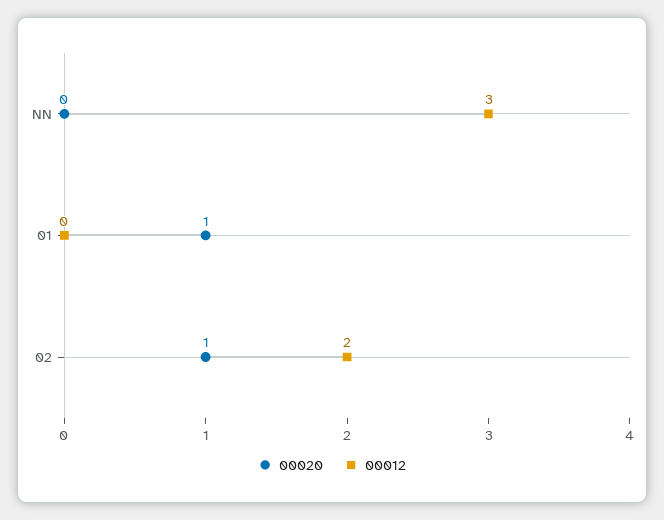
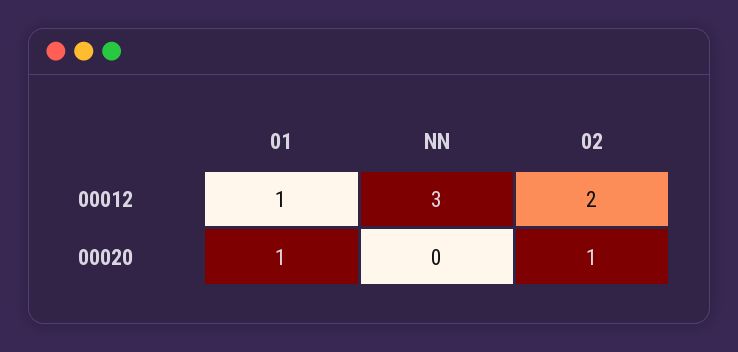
00012, 01: 0 -> 1

